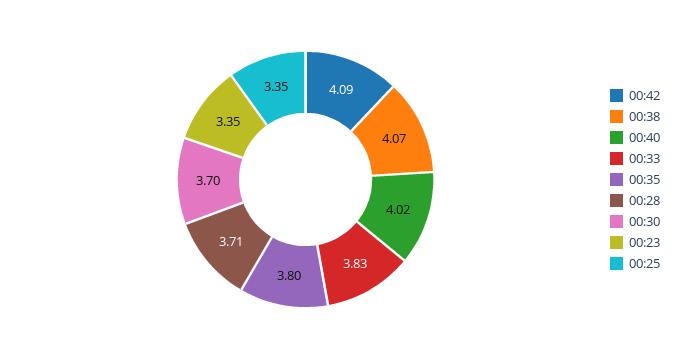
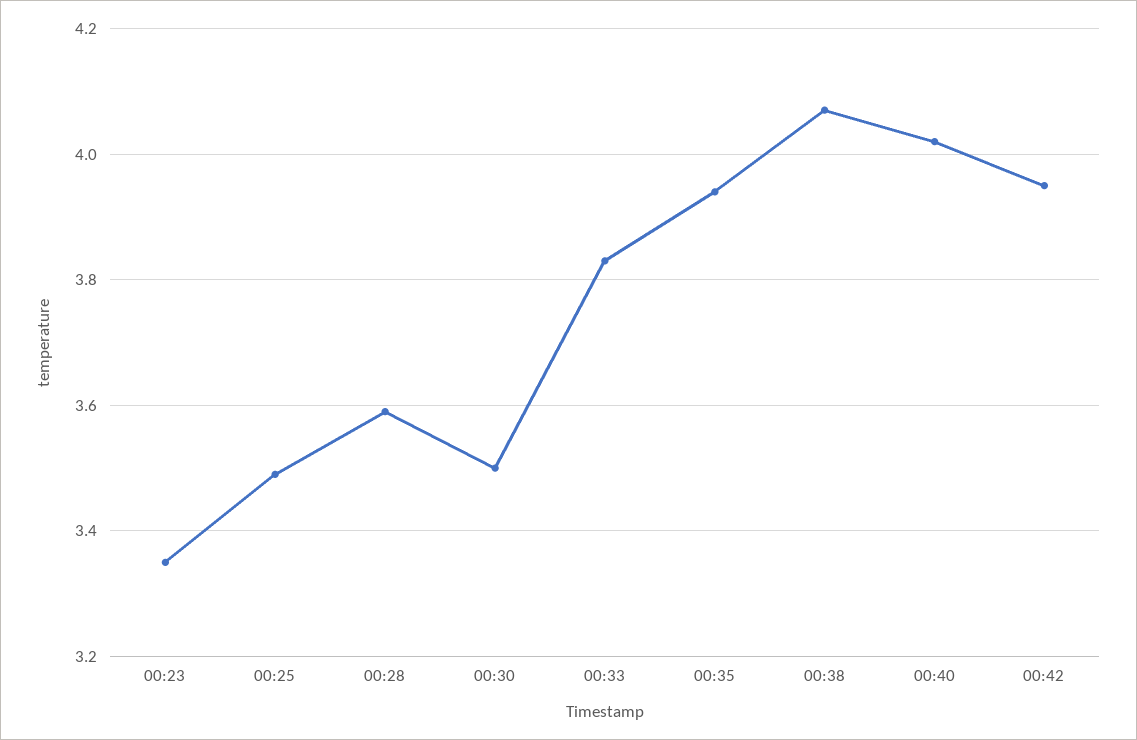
00:42: 4.09 -> 3.95
00:35: 3.8 -> 3.95
00:28: 3.71 -> 3.6
00:30: 3.7 -> 3.5
00:25: 3.35 -> 3.5

